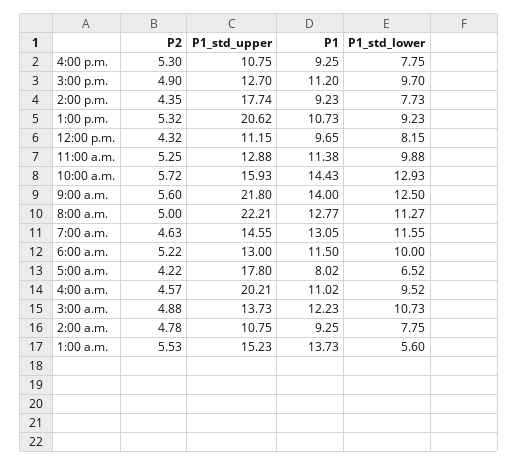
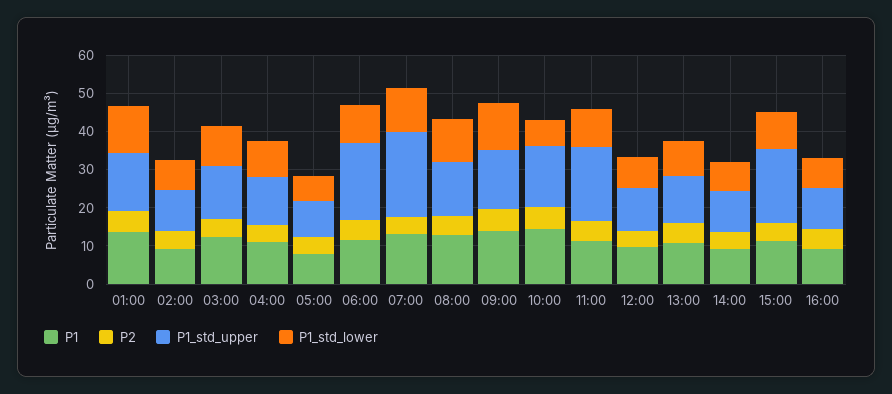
P1_std_upper, 3:00 p.m.: 12.7 -> 20
P1_std_upper, 2:00 p.m.: 17.74 -> 10
P1_std_upper, 1:00 p.m.: 20.62 -> 12.5
P1_std_upper, 11:00 a.m.: 12.88 -> 20
P1_std_lower, 10:00 a.m.: 12.93 -> 7.5
P1_std_upper, 9:00 a.m.: 21.8 -> 15
P1_std_upper, 8:00 a.m.: 22.21 -> 15
P1_std_upper, 7:00 a.m.: 14.55 -> 22.5
P1_std_upper, 6:00 a.m.: 13 -> 20
P1_std_upper, 5:00 a.m.: 17.8 -> 10
P1_std_upper, 4:00 a.m.: 20.21 -> 12.5
P1_std_lower, 1:00 a.m.: 5.6 -> 12.5

